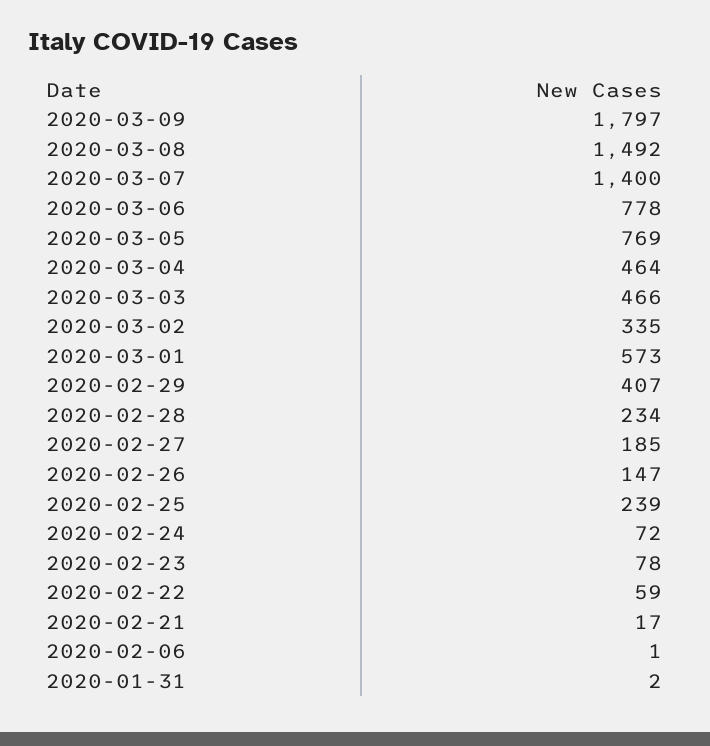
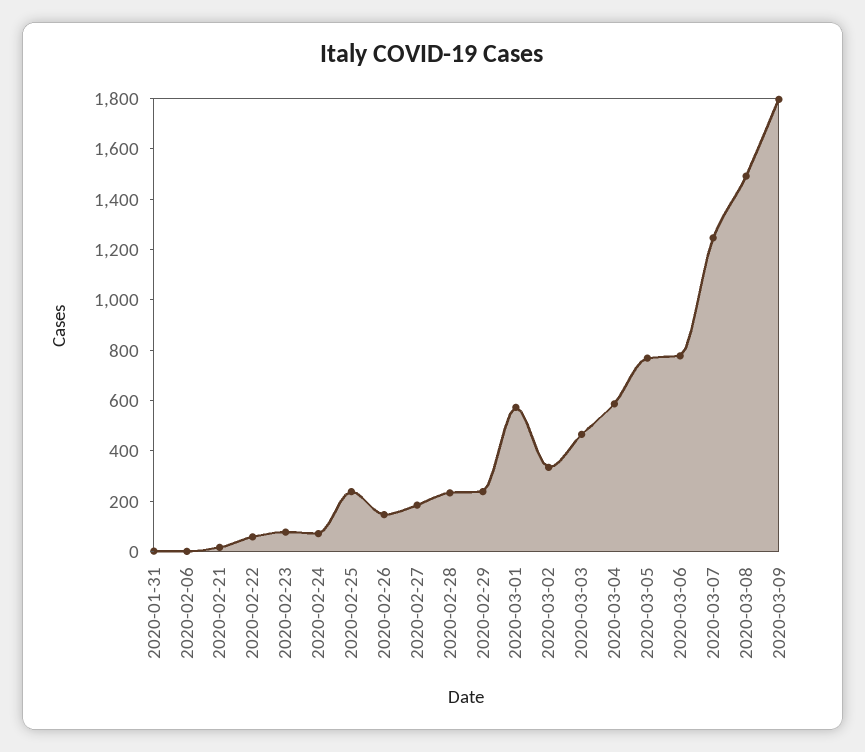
2020-03-07: 1400 -> 1250
2020-03-04: 464 -> 600
2020-02-29: 407 -> 250

